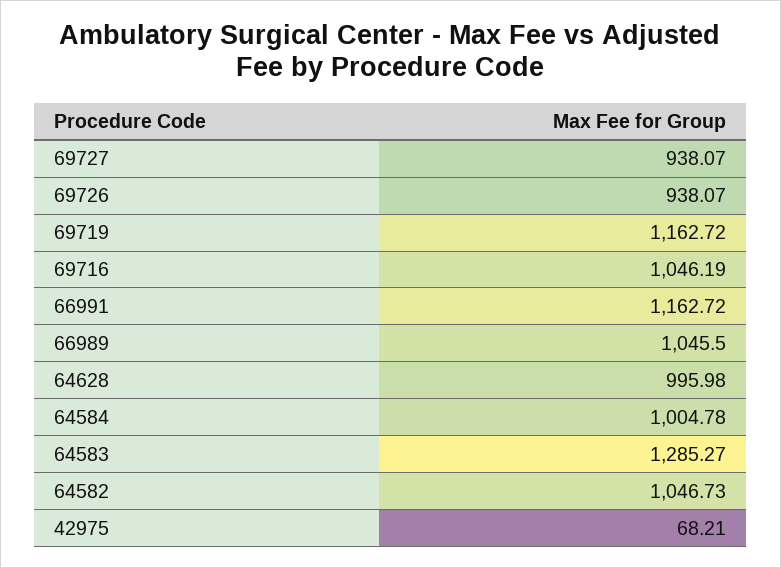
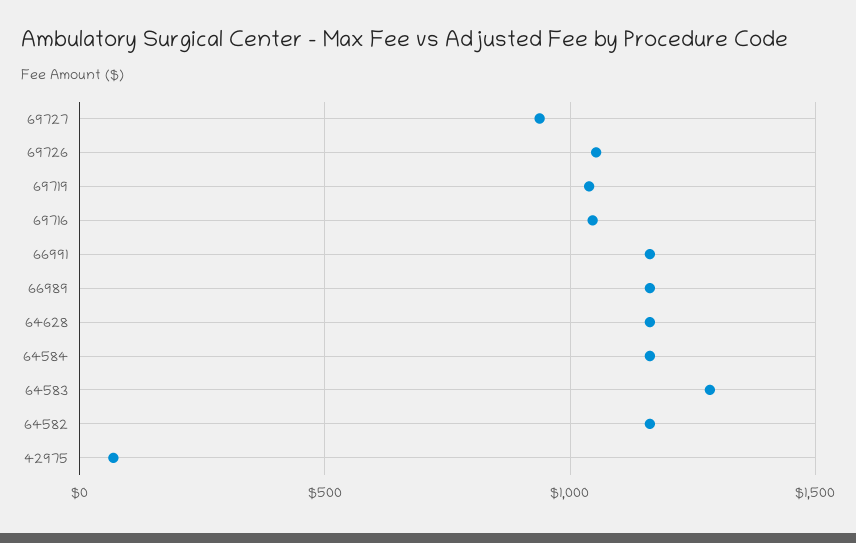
69726: 938.07 -> 1050
69719: 1162.72 -> 1050
66989: 1045.5 -> 1150
64628: 995.98 -> 1150
64584: 1004.78 -> 1150
64582: 1046.73 -> 1150

